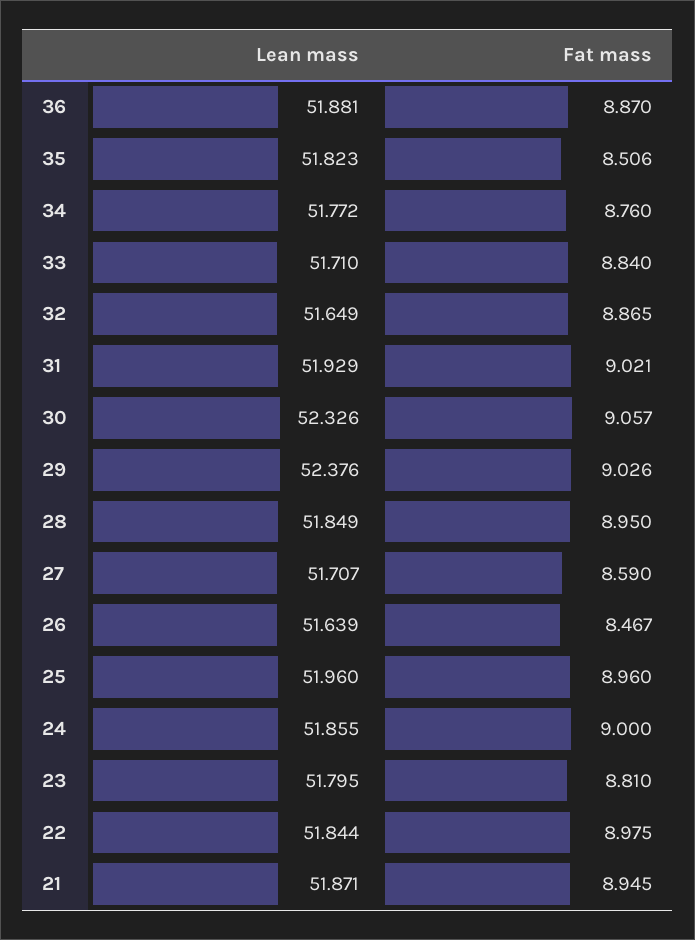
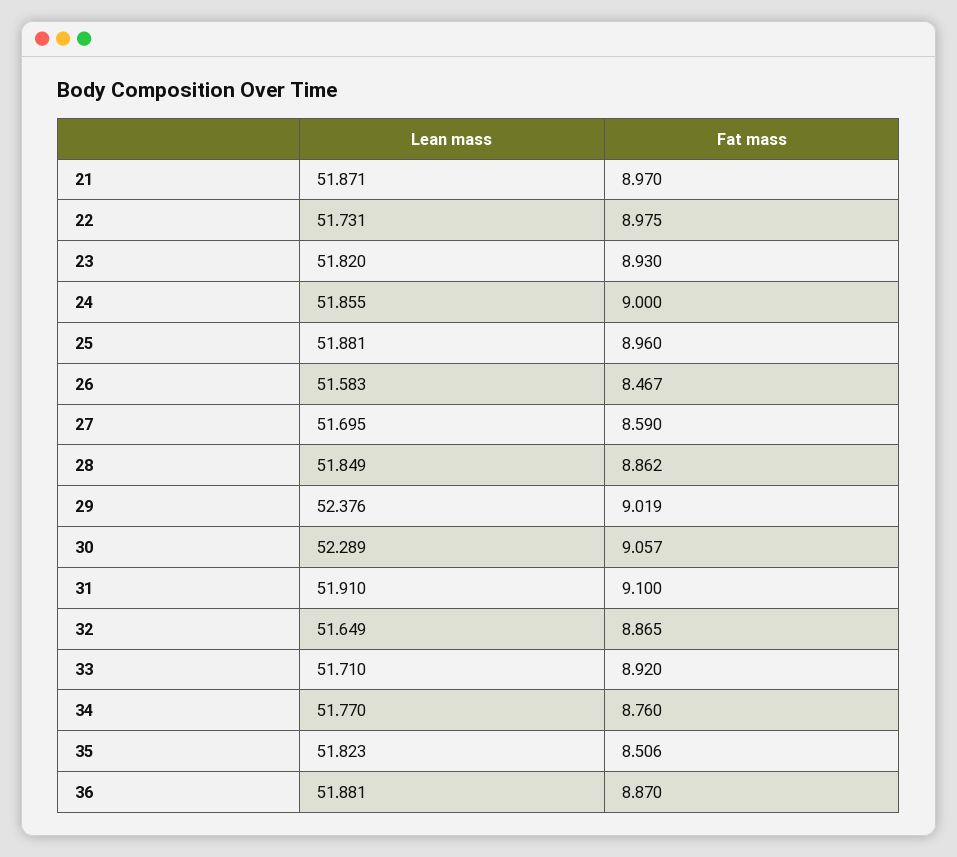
Lean mass, 34: 51.772 -> 51.77
Fat mass, 33: 8.84 -> 8.92
Lean mass, 31: 51.929 -> 51.91
Fat mass, 31: 9.021 -> 9.1
Lean mass, 30: 52.326 -> 52.289
Fat mass, 29: 9.026 -> 9.019
Fat mass, 28: 8.95 -> 8.862
Lean mass, 27: 51.707 -> 51.695
Lean mass, 26: 51.639 -> 51.583
Lean mass, 25: 51.96 -> 51.881
Lean mass, 23: 51.795 -> 51.82
Fat mass, 23: 8.81 -> 8.93
Lean mass, 22: 51.844 -> 51.731
Fat mass, 21: 8.945 -> 8.97

